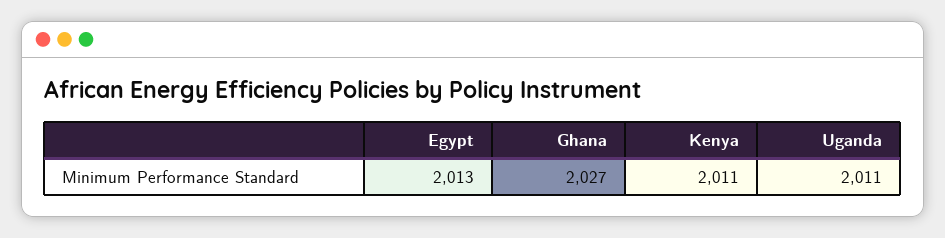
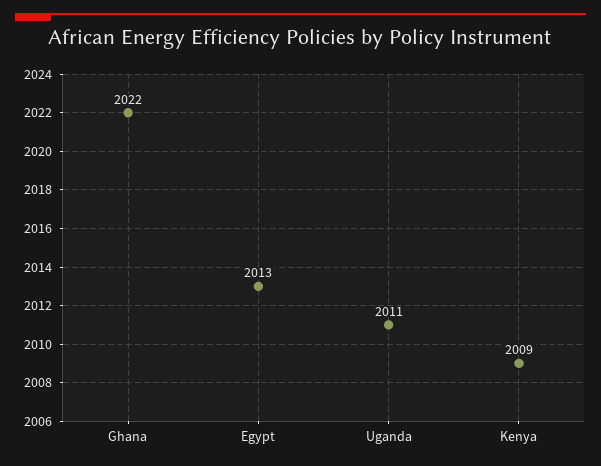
Ghana: 2027 -> 2022
Kenya: 2011 -> 2009

